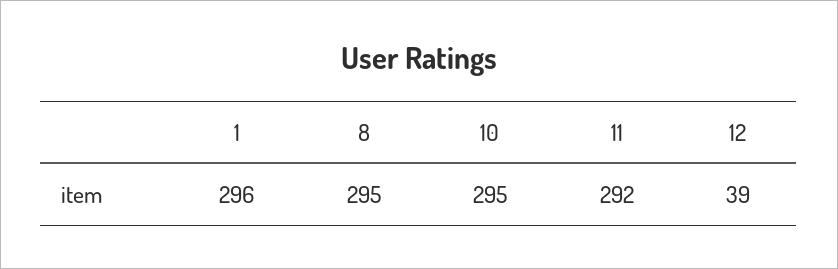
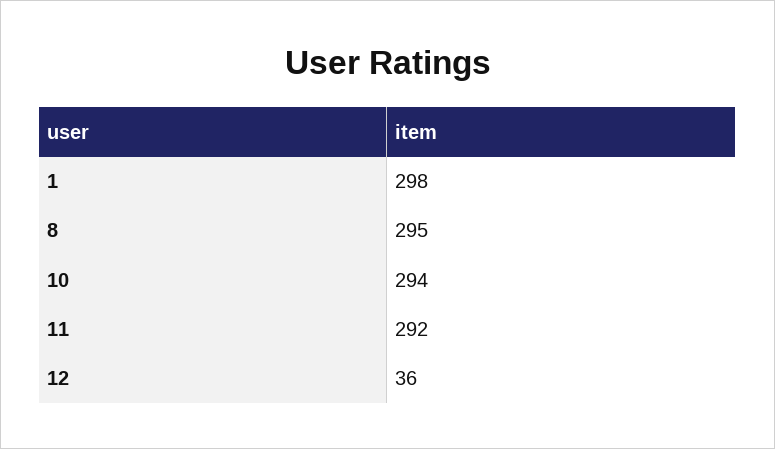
1: 296 -> 298
10: 295 -> 294
12: 39 -> 36

